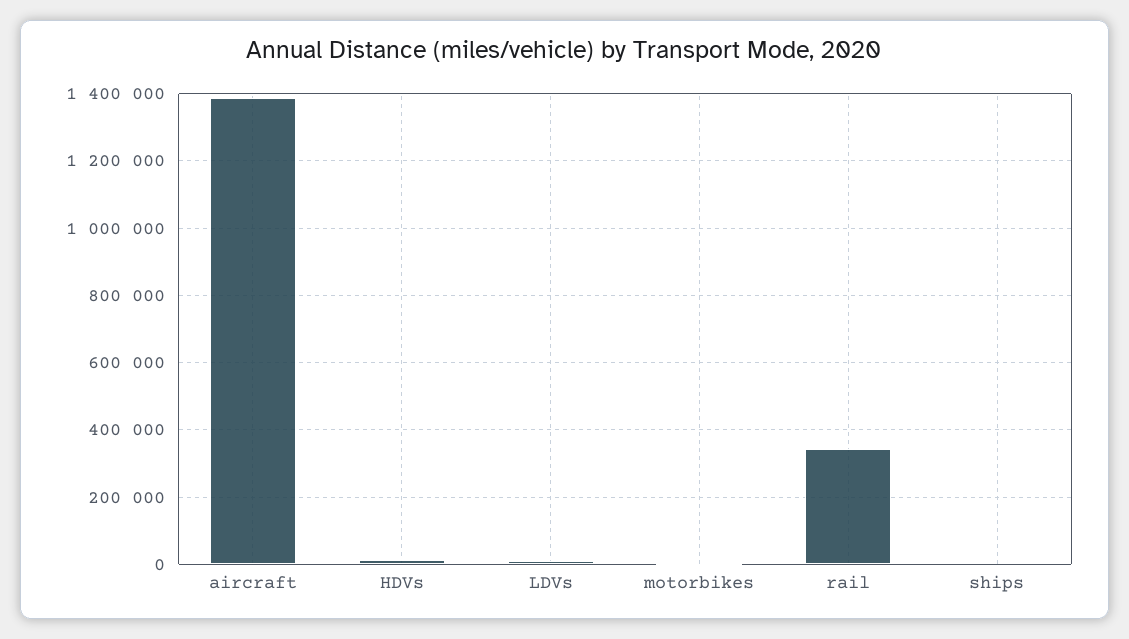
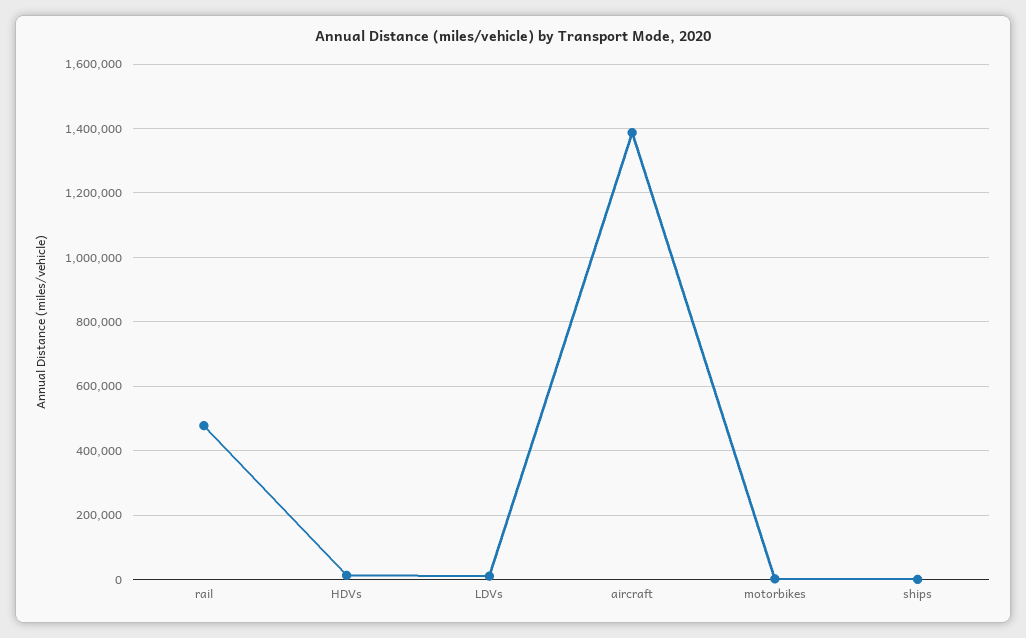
rail: 340000 -> 480000

